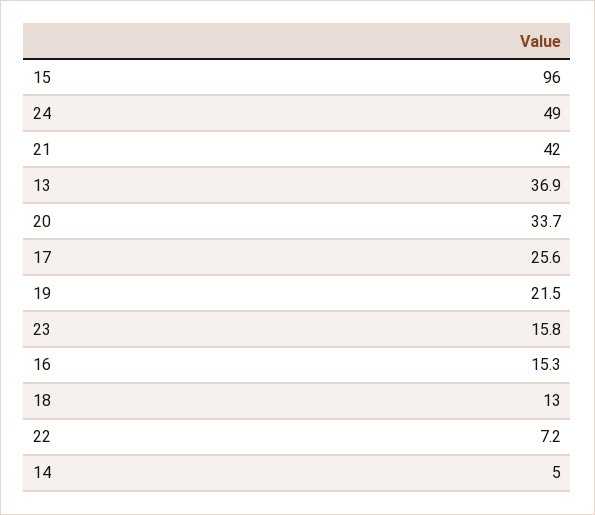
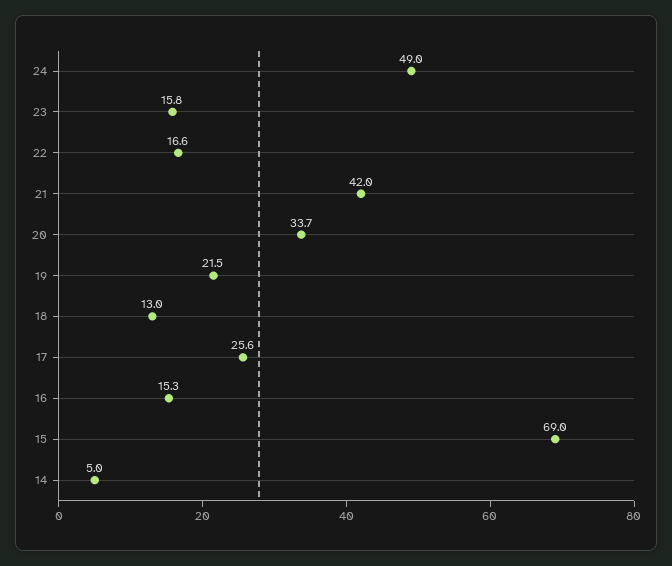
15: 96 -> 69
13: 36.9 -> none
22: 7.2 -> 16.6

